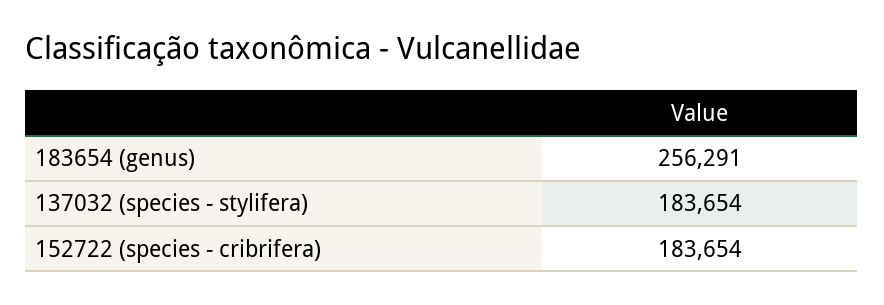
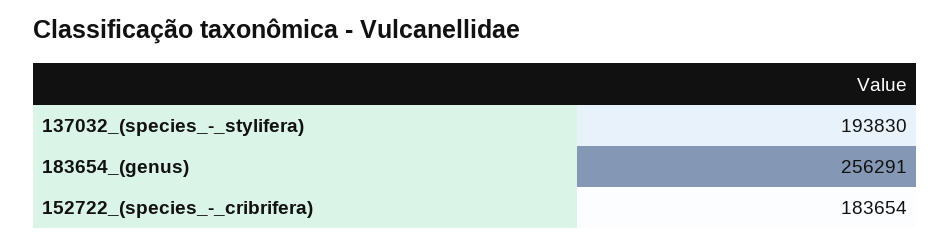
137032 (species - stylifera): 183654 -> 193830

